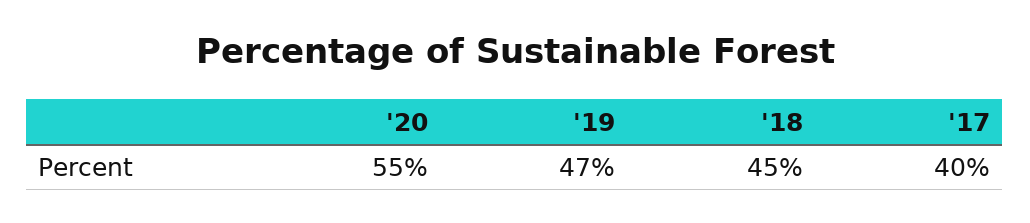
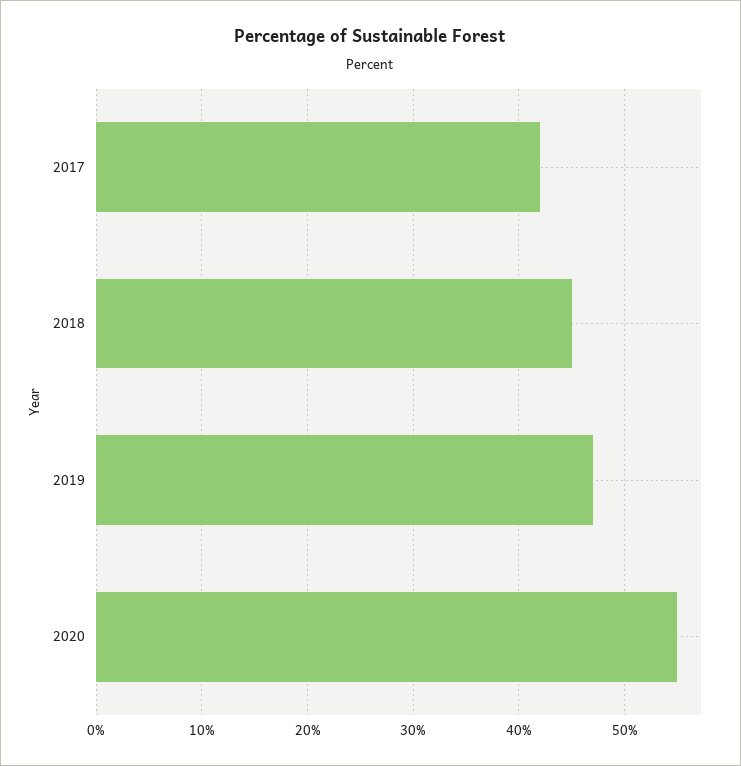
'17: 40 -> 42

